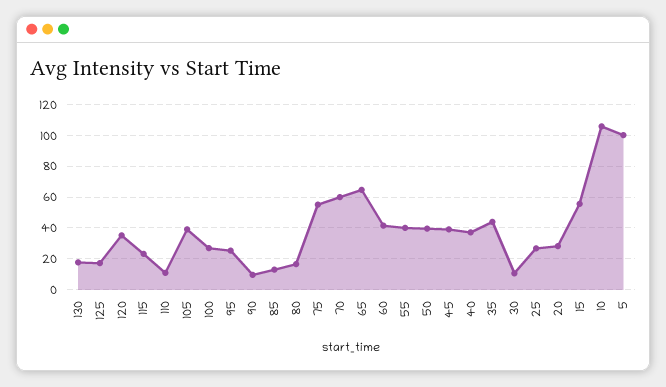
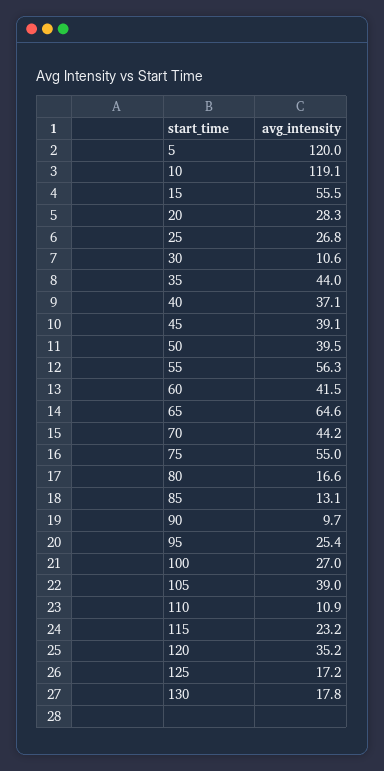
70: 60 -> 44.2
55: 40 -> 56.3
10: 105 -> 119.1
5: 100 -> 120

